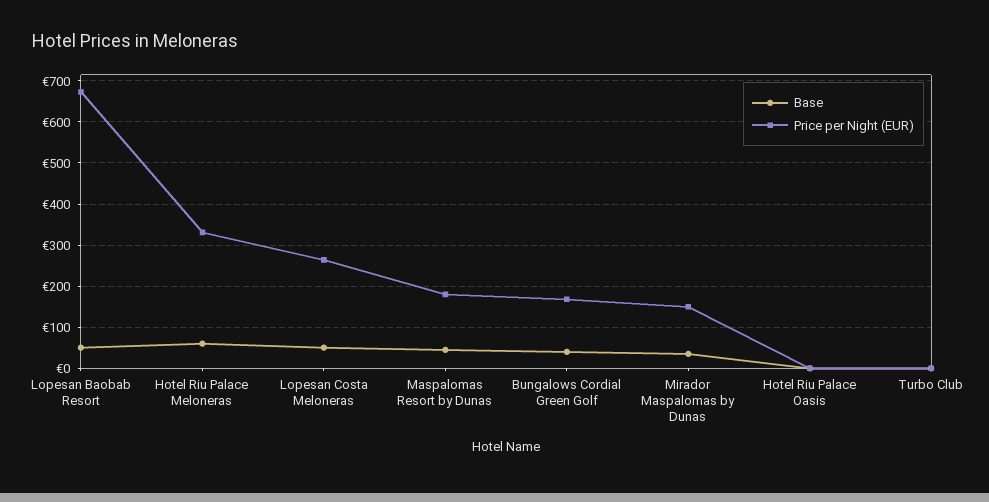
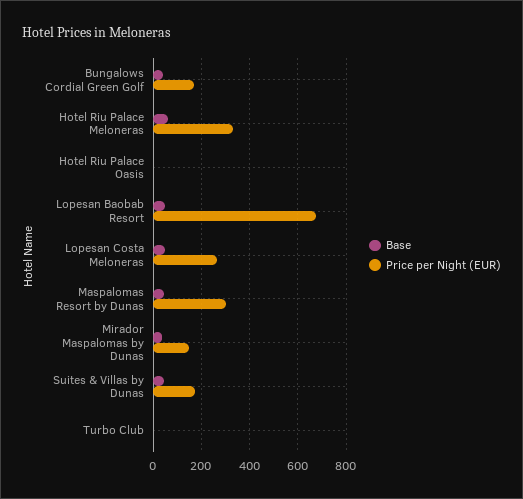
Price per Night (EUR), Maspalomas Resort by Dunas: 180 -> 300
Base, Suites & Villas by Dunas: none -> 50
Price per Night (EUR), Suites & Villas by Dunas: none -> 175

